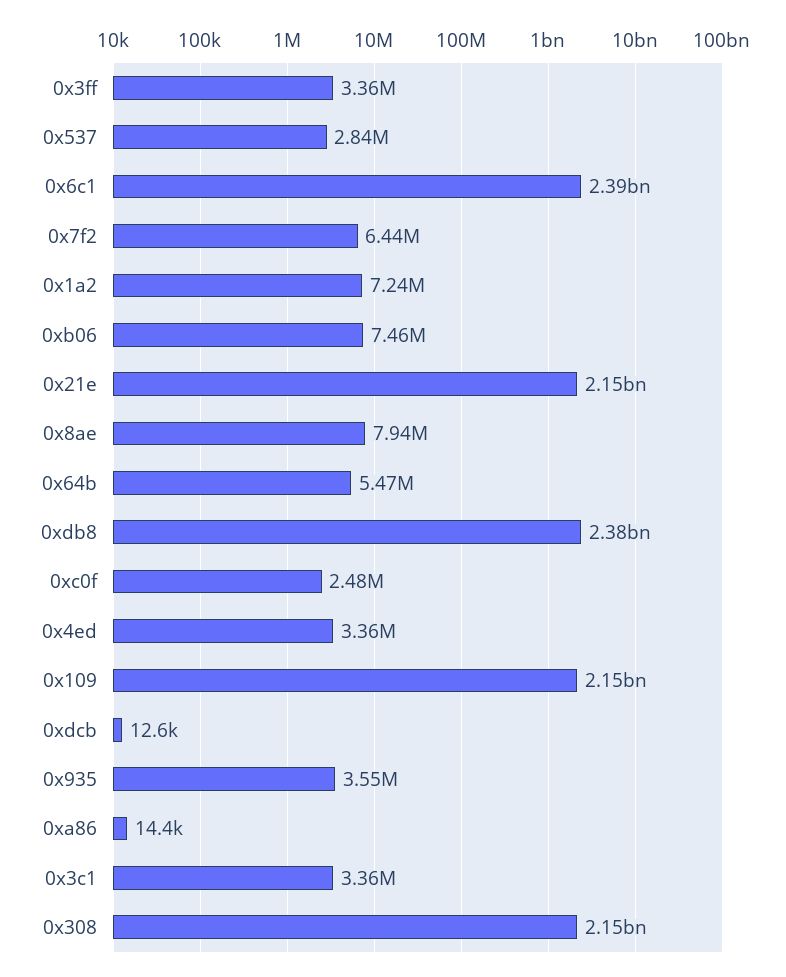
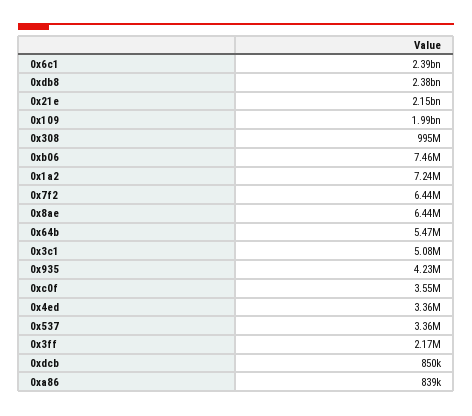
0x3ff: 3360000 -> 2170000
0x537: 2840000 -> 3360000
0x8ae: 7940000 -> 6440000
0xc0f: 2480000 -> 3550000
0x109: 2150000000 -> 1990000000
0xdcb: 12600 -> 850000
0x935: 3550000 -> 4230000
0xa86: 14400 -> 839000
0x3c1: 3360000 -> 5080000
0x308: 2150000000 -> 995000000

